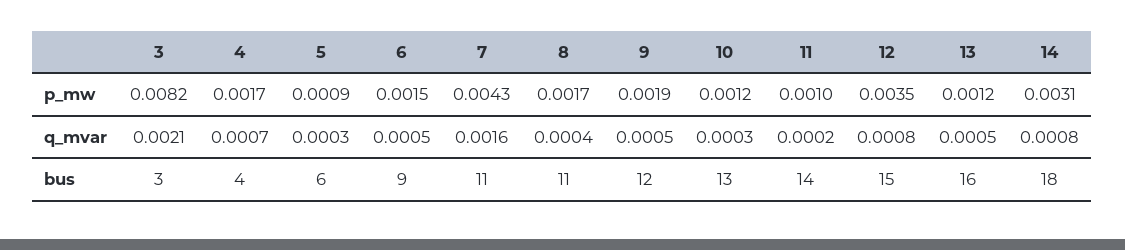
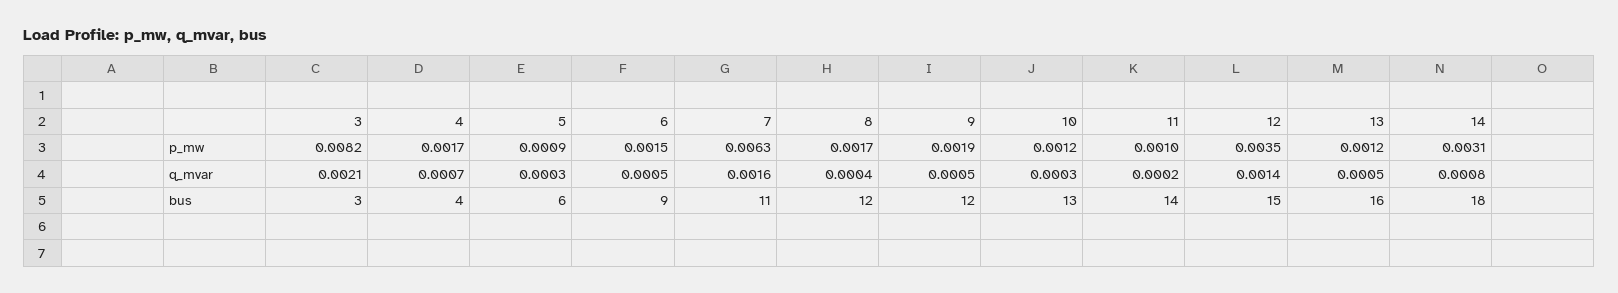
7, p_mw: 0.0043 -> 0.0063
12, q_mvar: 0.0008 -> 0.0014
8, bus: 11 -> 12

